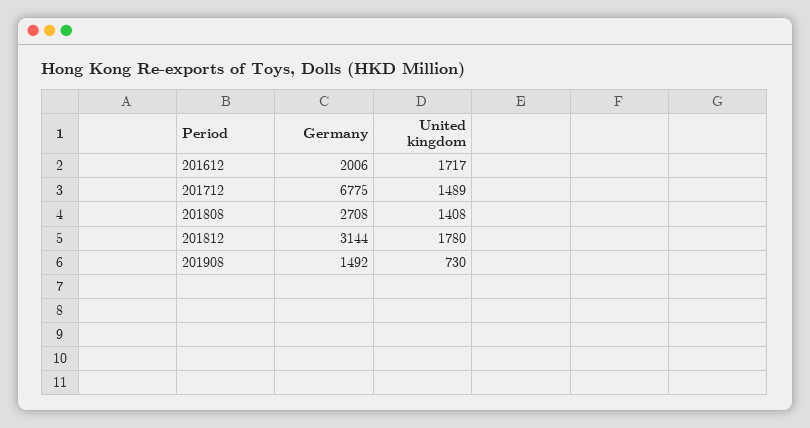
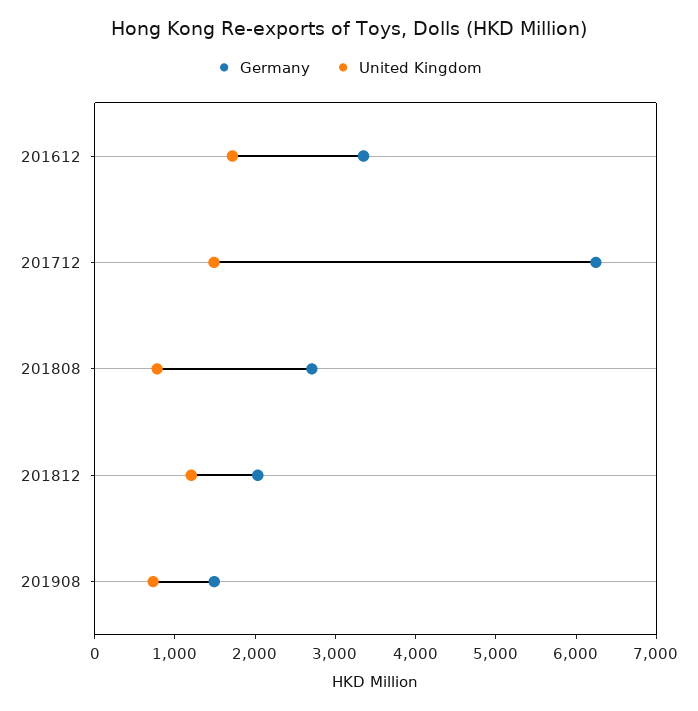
Germany, 201612: 2006 -> 3400
Germany, 201712: 6775 -> 6200
United kingdom, 201808: 1408 -> 800
Germany, 201812: 3144 -> 2000
United kingdom, 201812: 1780 -> 1200

